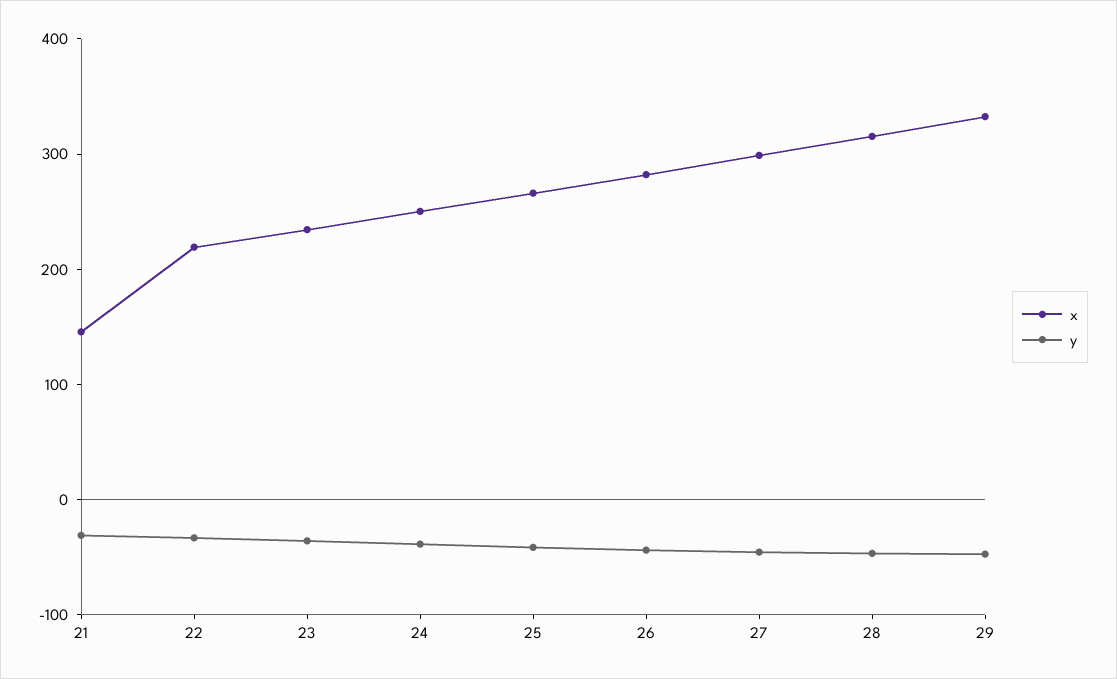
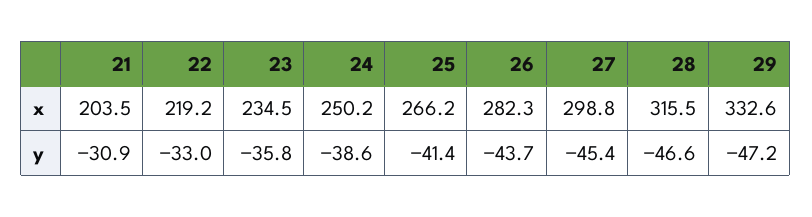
x, 21: 140 -> 203.5

